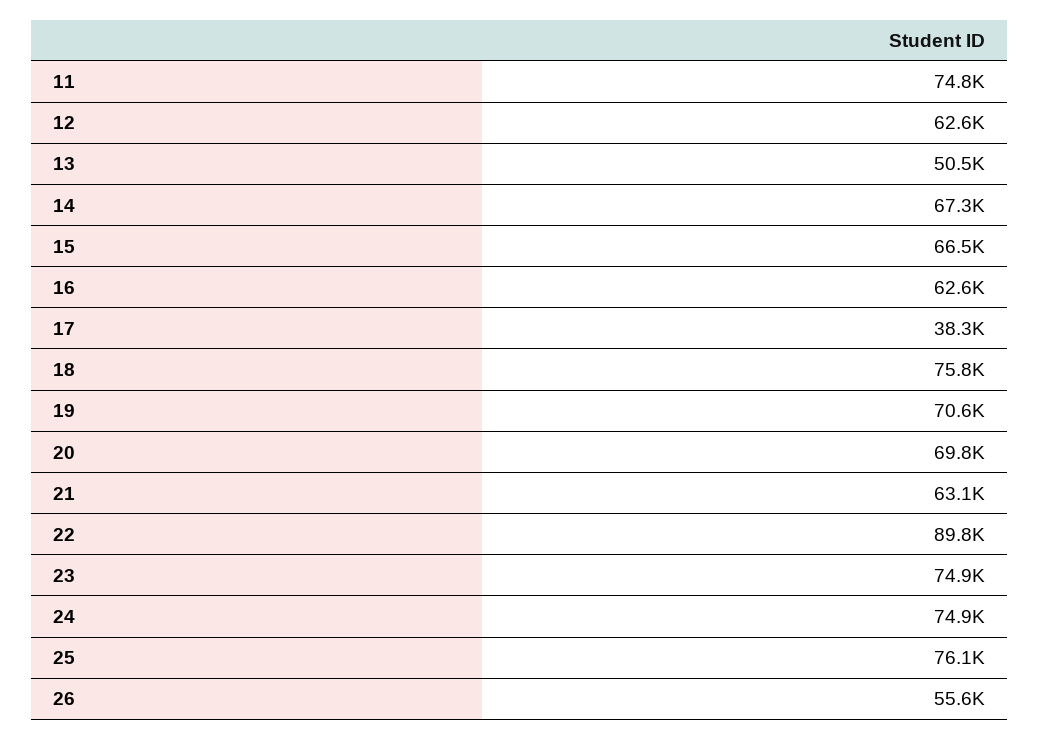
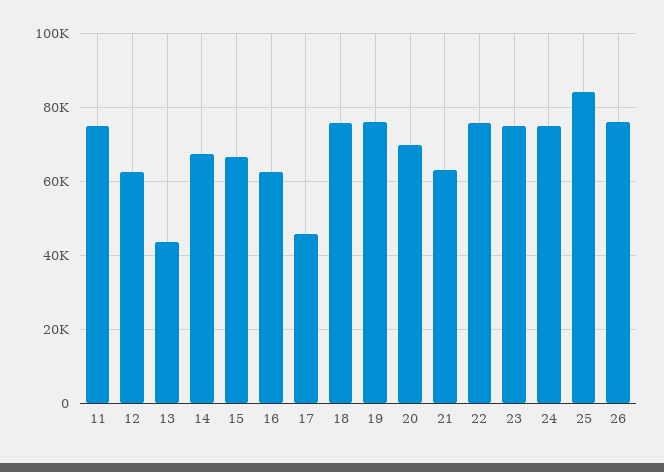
13: 50500 -> 44000
17: 38300 -> 46000
19: 70600 -> 76000
22: 89800 -> 76000
25: 76100 -> 84000
26: 55600 -> 76000

